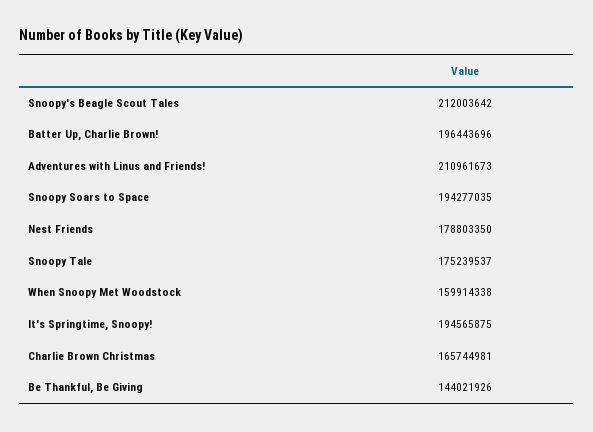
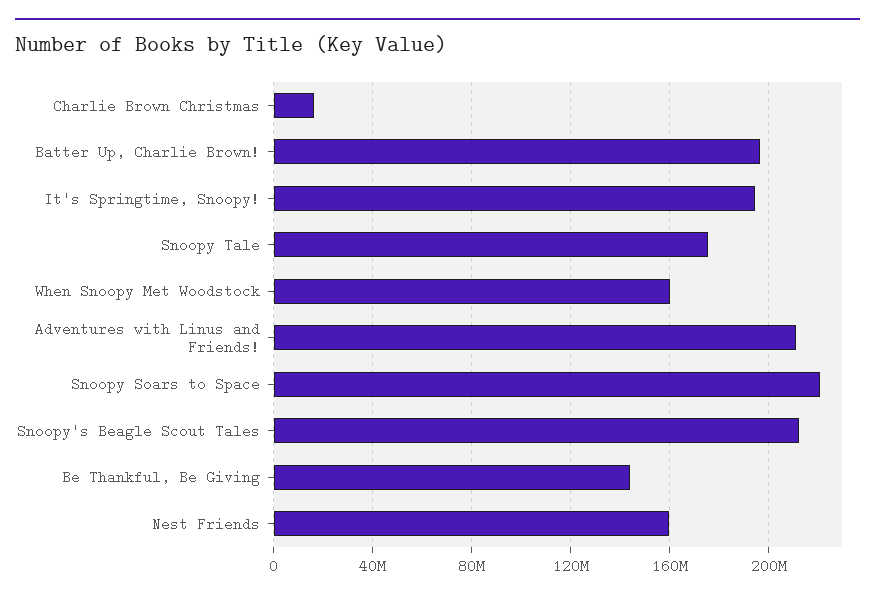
Snoopy Soars to Space: 194277035 -> 220000000
Nest Friends: 178803350 -> 160000000
Charlie Brown Christmas: 165744981 -> 15000000

